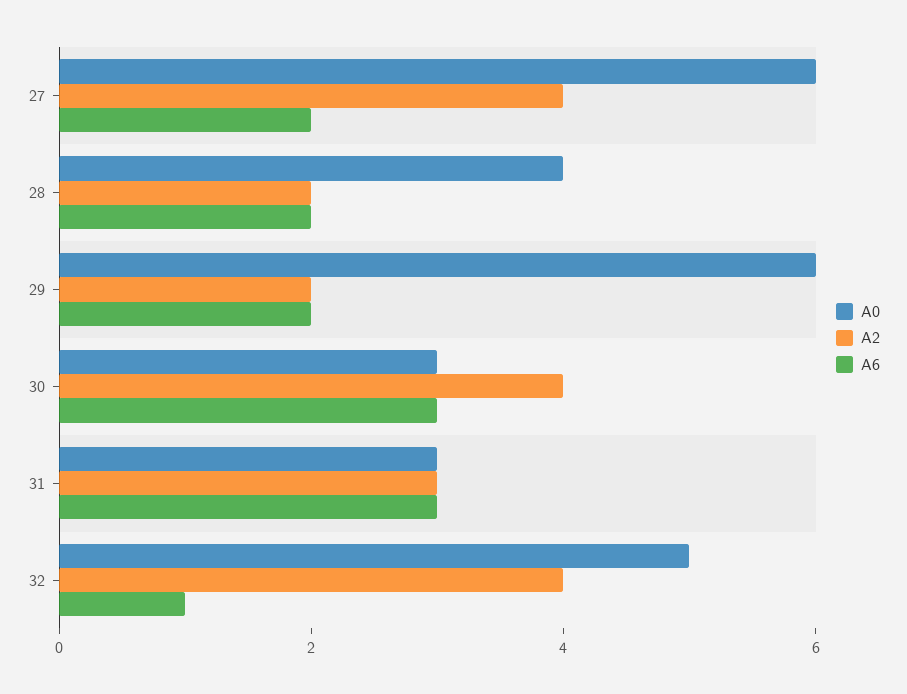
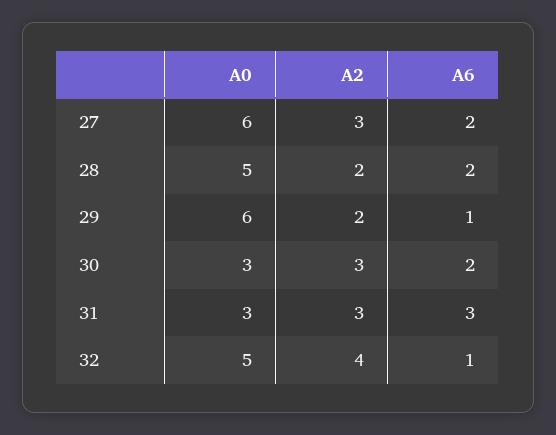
A2, 27: 4 -> 3
A0, 28: 4 -> 5
A6, 29: 2 -> 1
A2, 30: 4 -> 3
A6, 30: 3 -> 2

